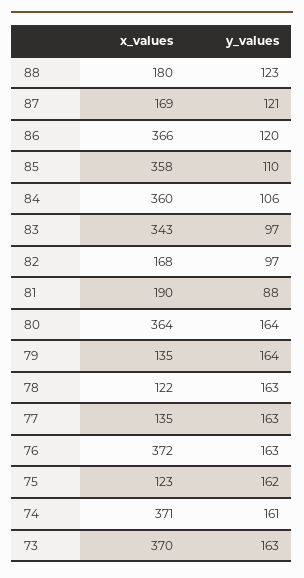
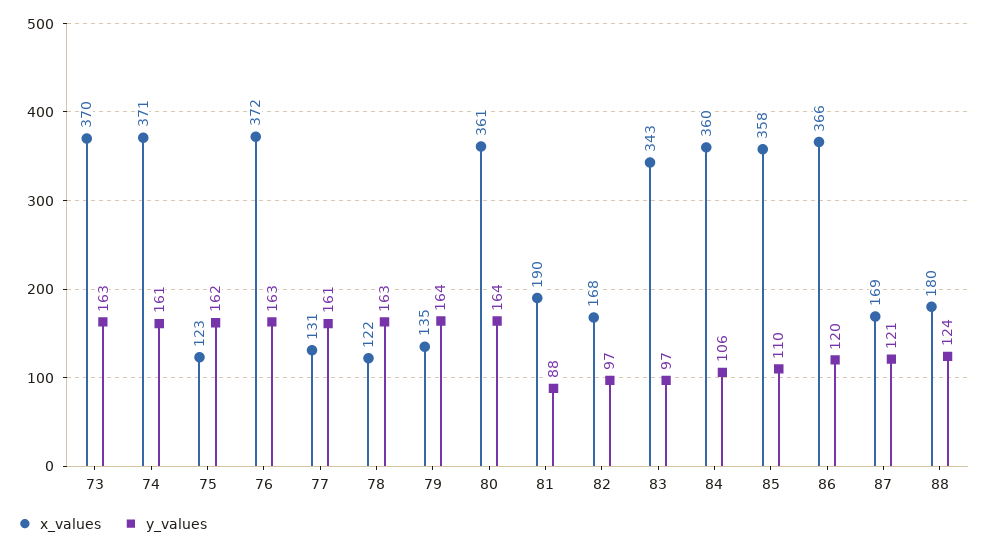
y_values, 88: 123 -> 124
x_values, 80: 364 -> 361
x_values, 77: 135 -> 131
y_values, 77: 163 -> 161

